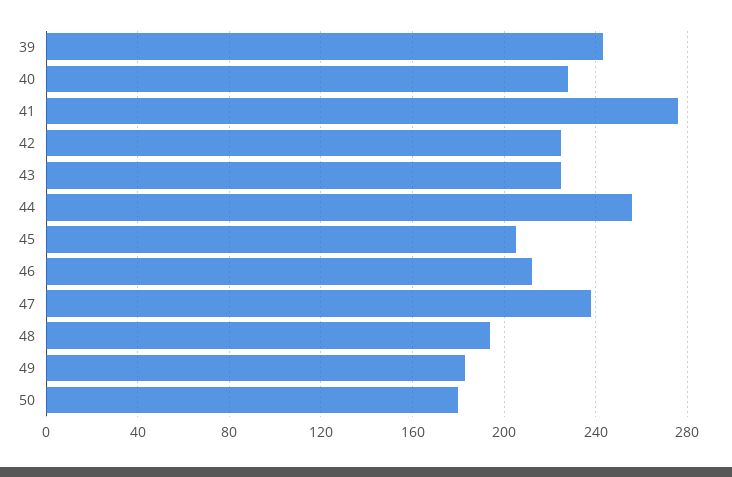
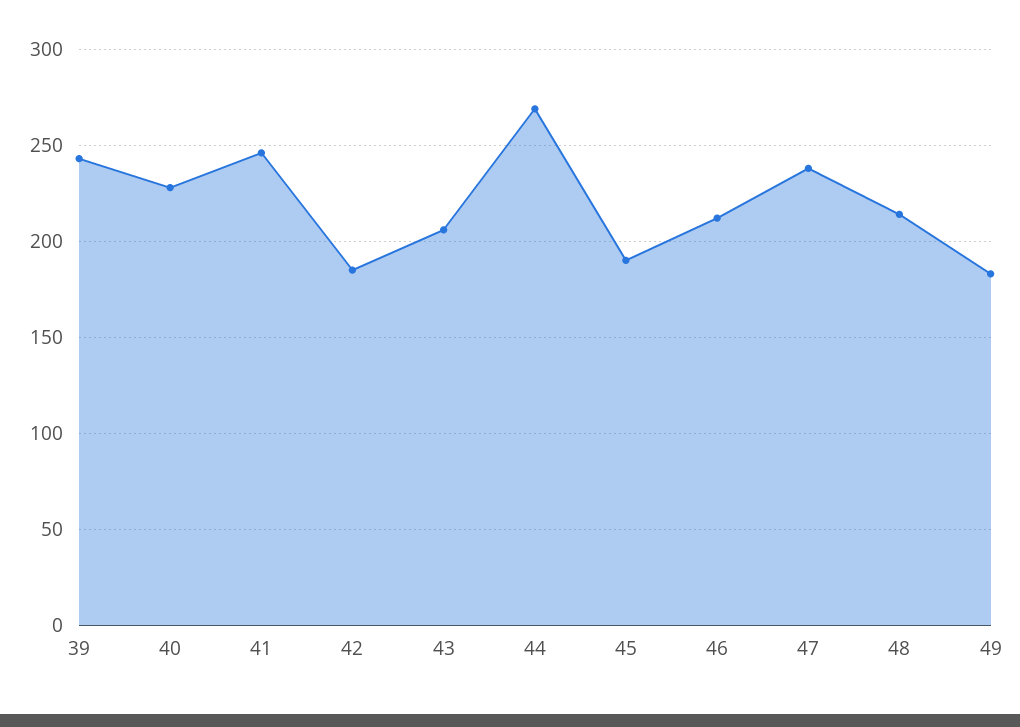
41: 275 -> 245
42: 225 -> 185
43: 225 -> 205
44: 255 -> 270
45: 205 -> 190
48: 195 -> 215
50: 180 -> none

